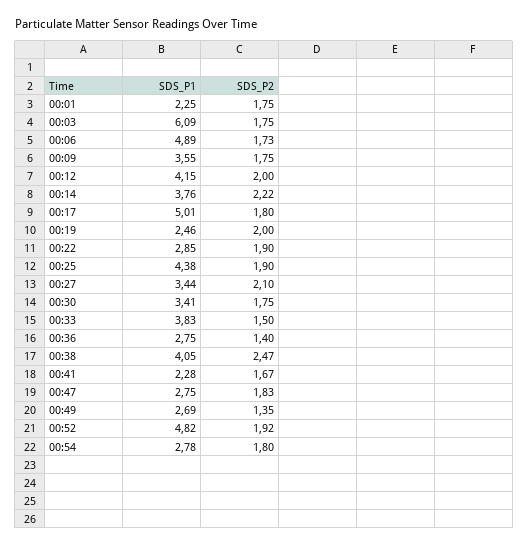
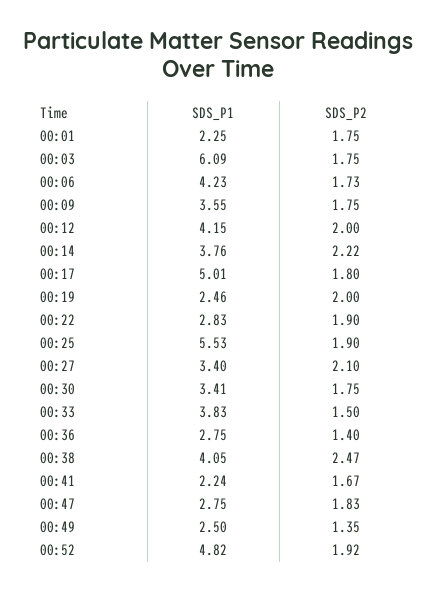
SDS_P1, 00:06: 4.89 -> 4.23
SDS_P1, 00:22: 2.85 -> 2.83
SDS_P1, 00:25: 4.38 -> 5.53
SDS_P1, 00:27: 3.44 -> 3.4
SDS_P1, 00:41: 2.28 -> 2.24
SDS_P1, 00:49: 2.69 -> 2.5
SDS_P1, 00:54: 2.78 -> none
SDS_P2, 00:54: 1.8 -> none

